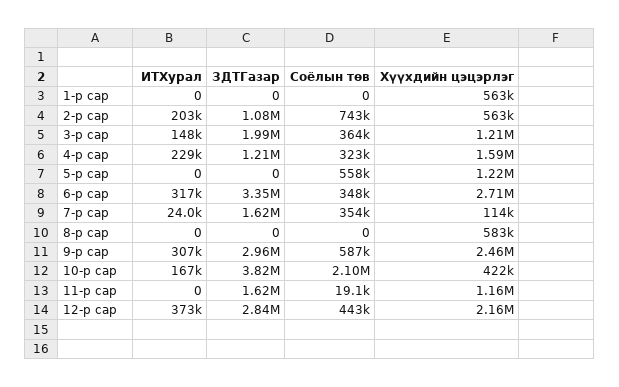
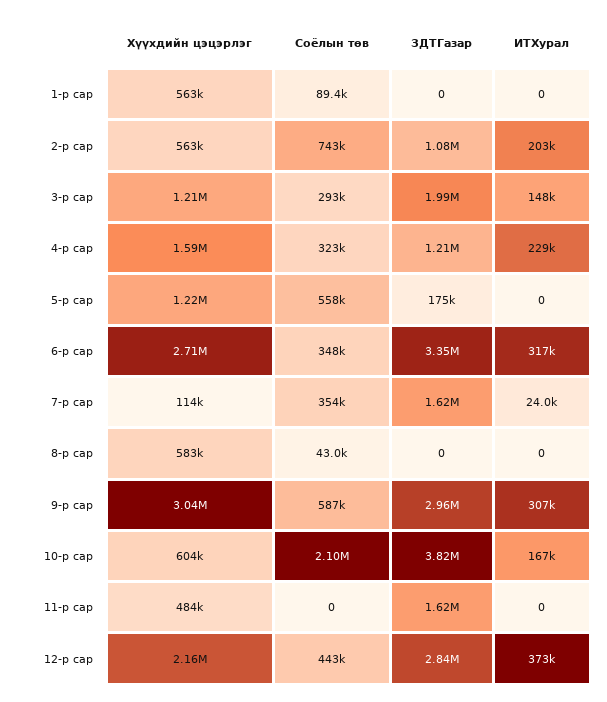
Соёлын төв, 1-р сар: 0 -> 89400
Соёлын төв, 3-р сар: 364000 -> 293000
ЗДТГазар, 5-р сар: 0 -> 175000
Соёлын төв, 8-р сар: 0 -> 43000
Хүүхдийн цэцэрлэг, 9-р сар: 2460000 -> 3040000
Хүүхдийн цэцэрлэг, 10-р сар: 422000 -> 604000
Соёлын төв, 11-р сар: 19100 -> 0
Хүүхдийн цэцэрлэг, 11-р сар: 1160000 -> 484000

